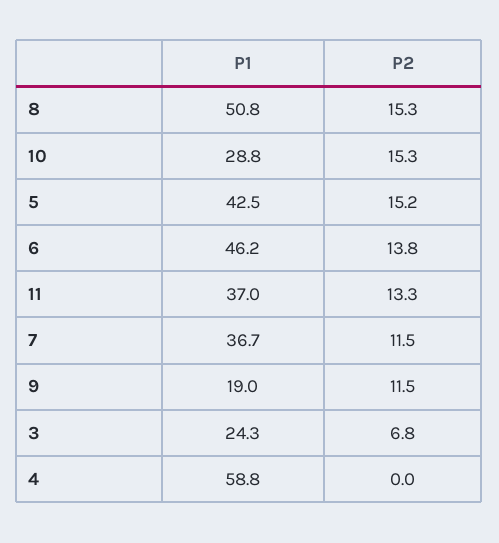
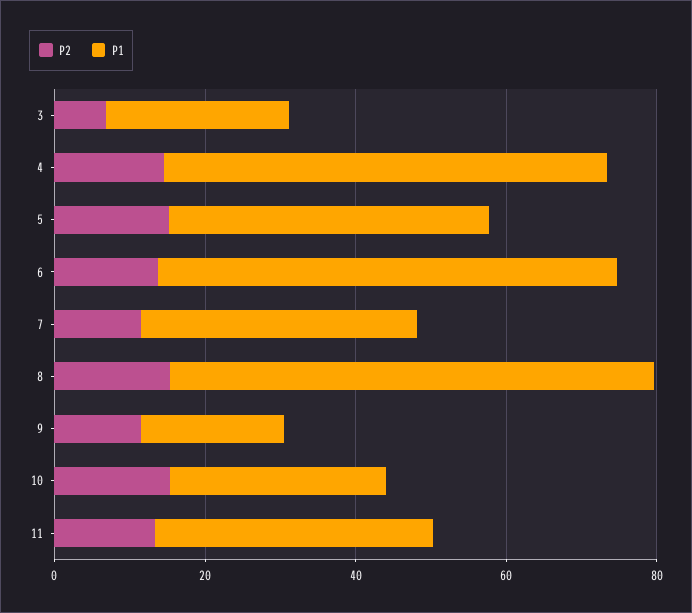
P1, 8: 50.8 -> 65
P1, 6: 46.2 -> 60
P2, 4: 0 -> 15

